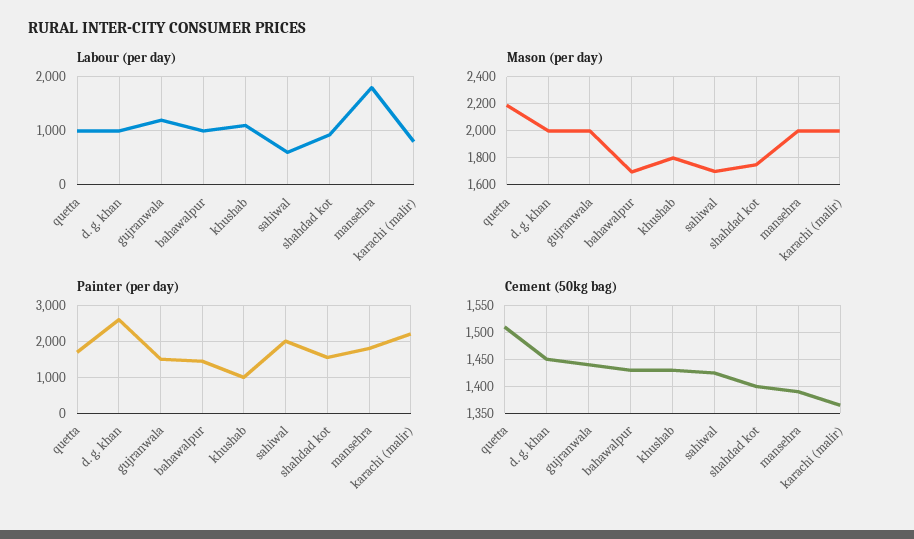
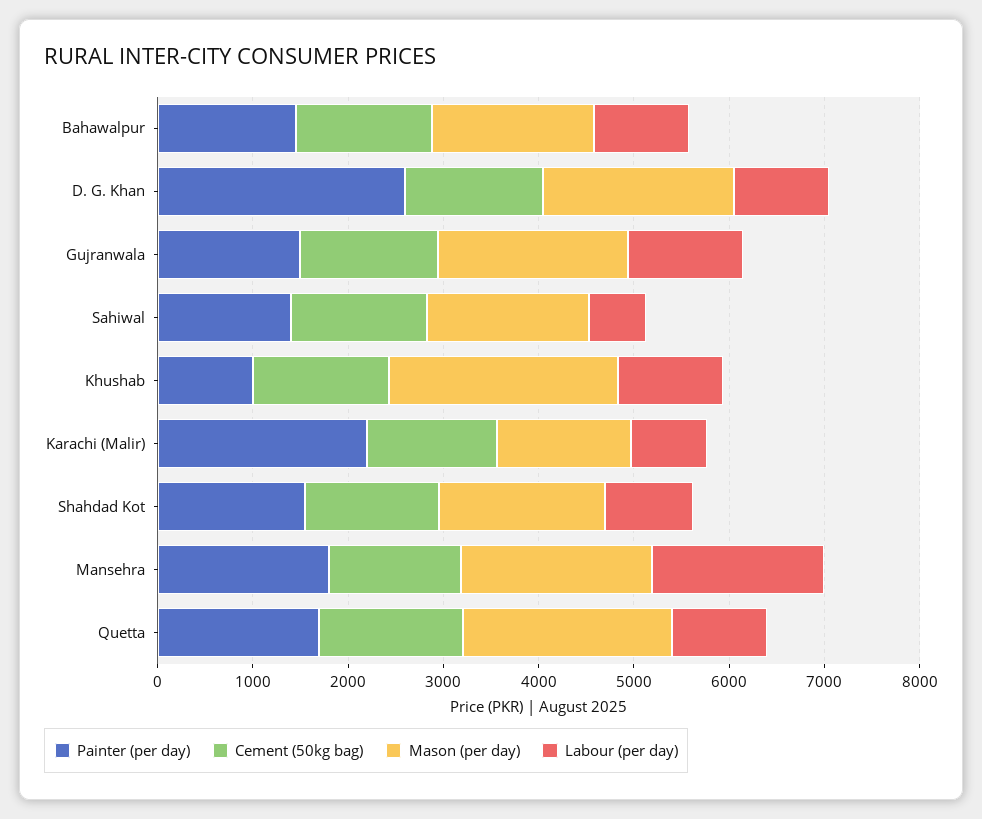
Mason (per day), khushab: 1800 -> 2400
Mason (per day), karachi (malir): 2000 -> 1400
Painter (per day), sahiwal: 2000 -> 1400

